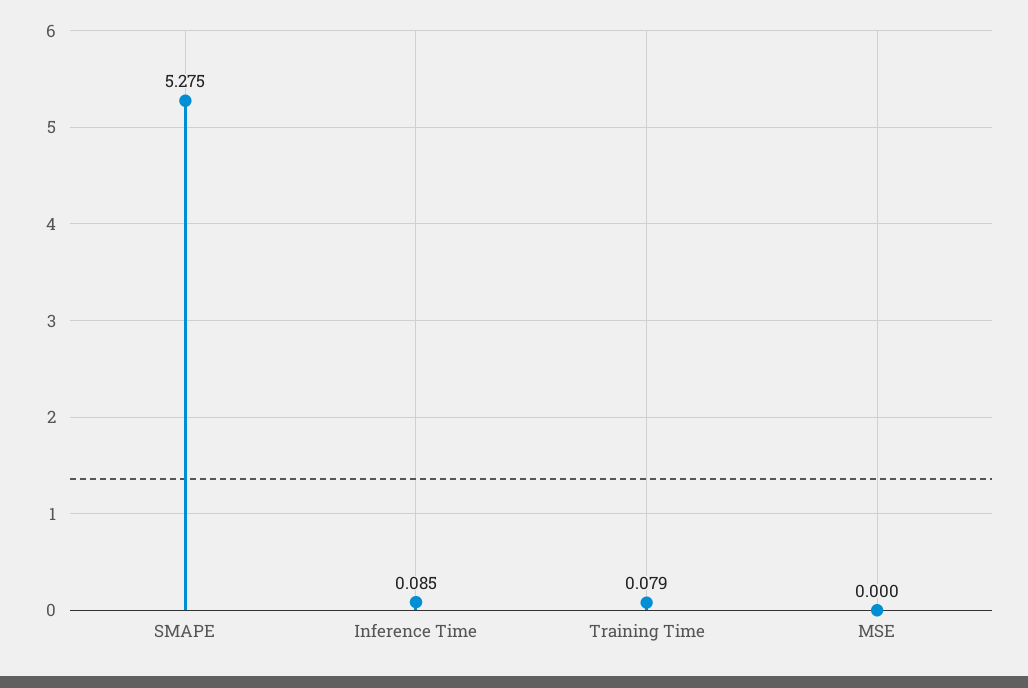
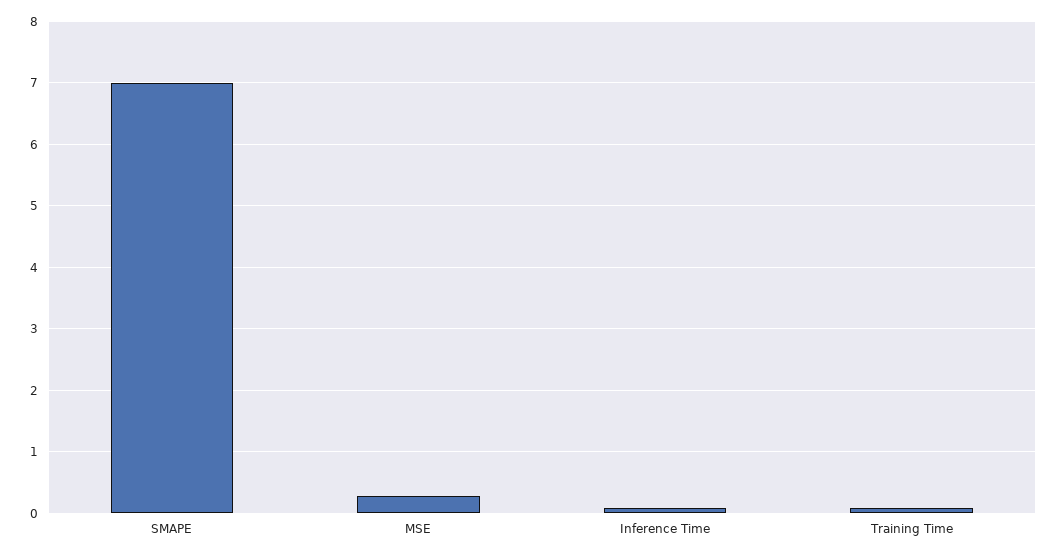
SMAPE: 5.275 -> 7
MSE: 0 -> 0.3

